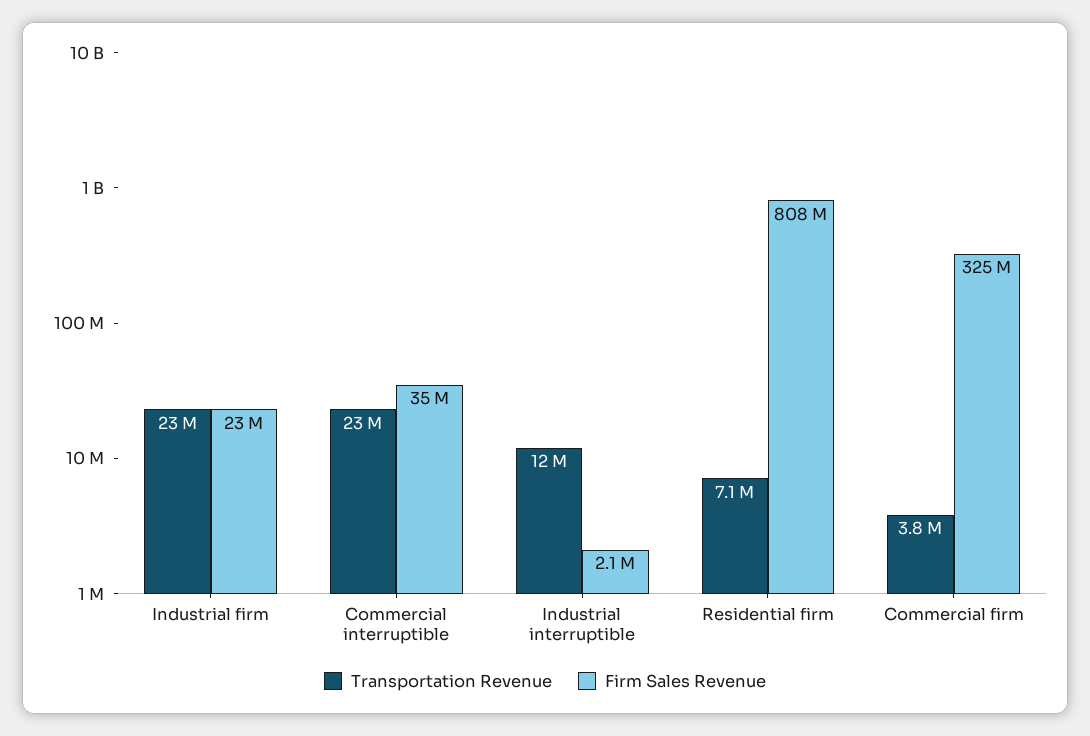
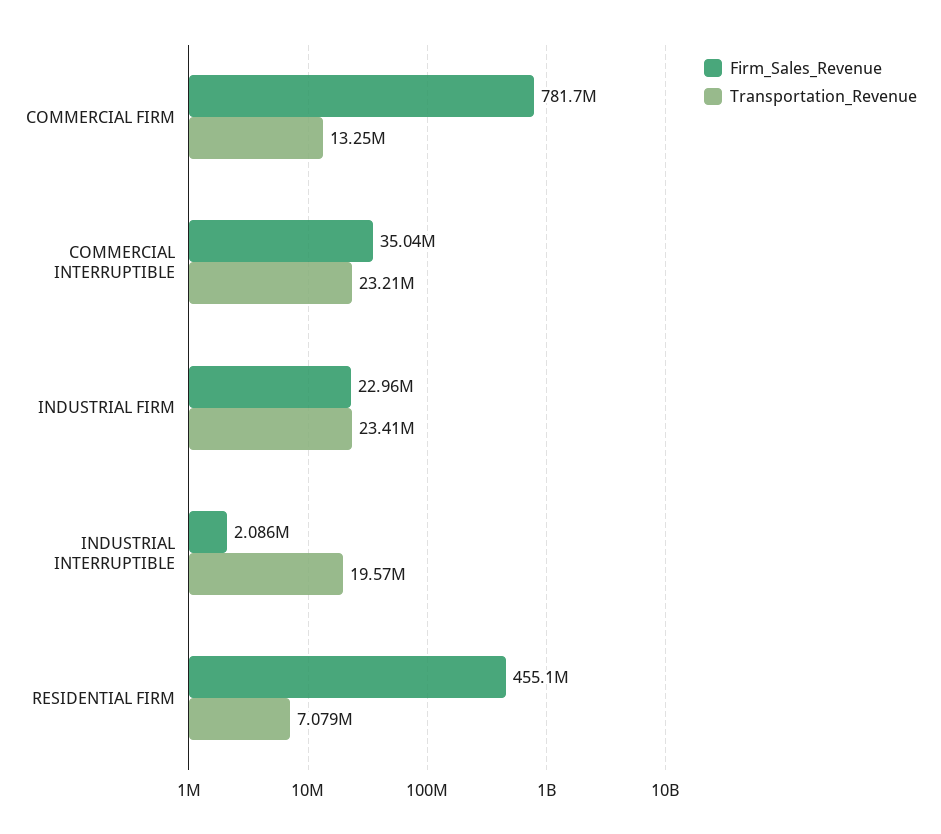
Transportation Revenue, Industrial interruptible: 12000000 -> 19570000
Firm Sales Revenue, Residential firm: 808000000 -> 455100000
Transportation Revenue, Commercial firm: 3800000 -> 13250000
Firm Sales Revenue, Commercial firm: 325000000 -> 781700000

